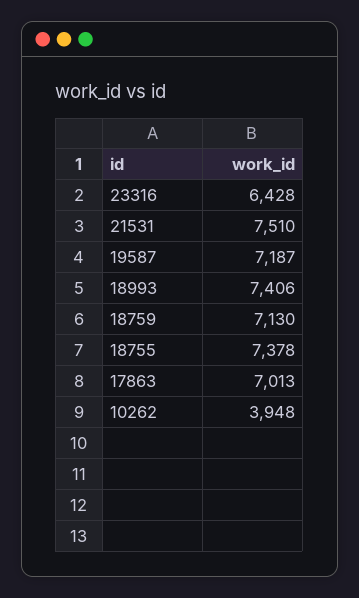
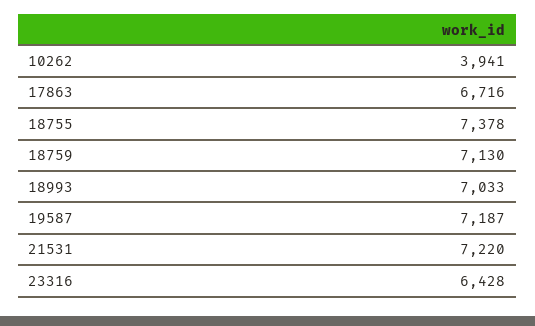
21531: 7510 -> 7220
18993: 7406 -> 7033
17863: 7013 -> 6716
10262: 3948 -> 3941

